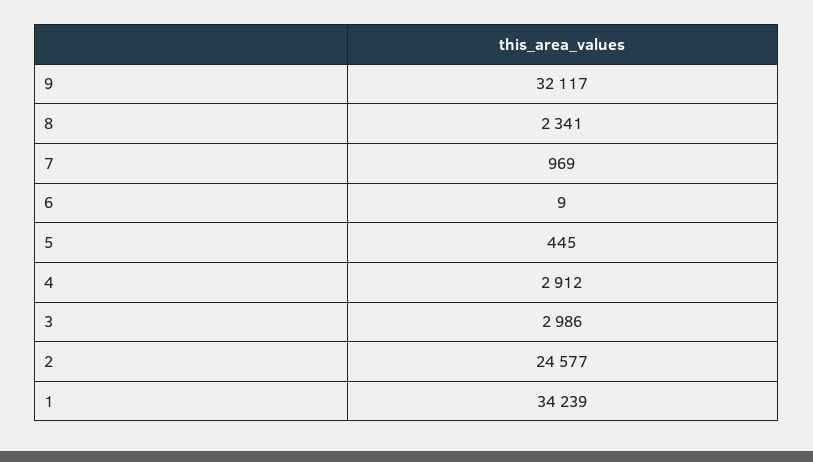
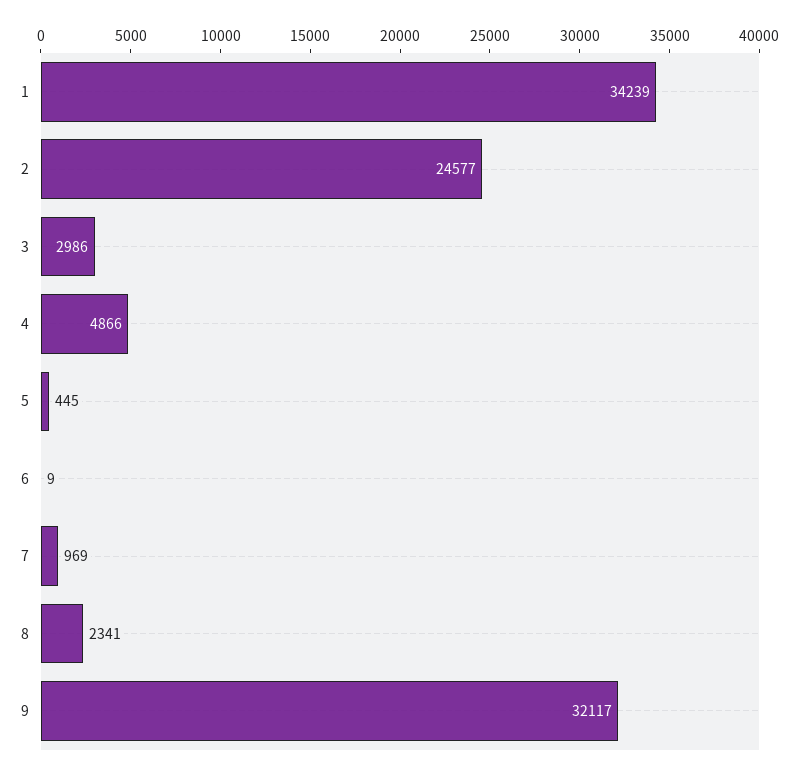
4: 2912 -> 4866

